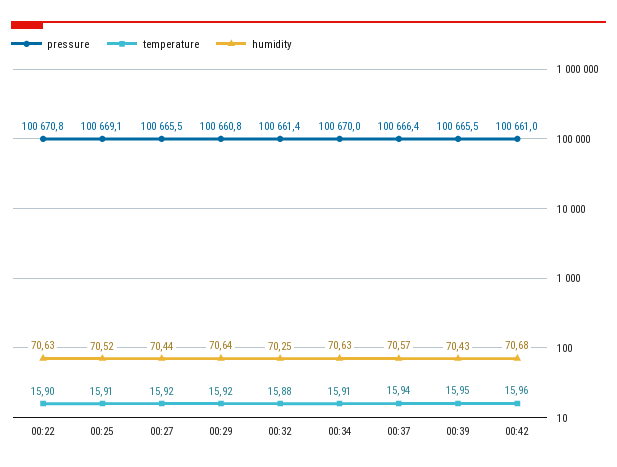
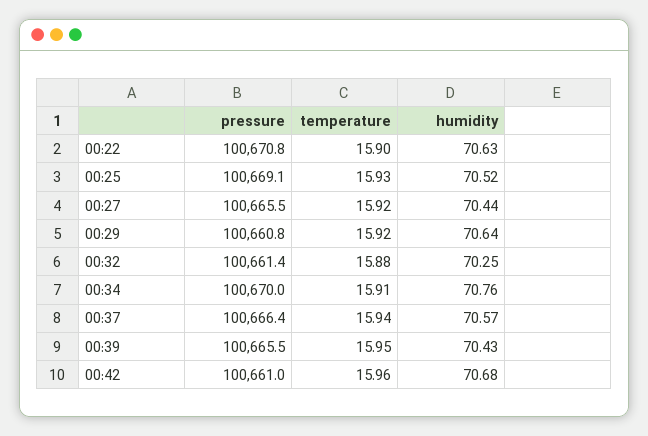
temperature, 00:25: 15.91 -> 15.93
humidity, 00:34: 70.63 -> 70.76

